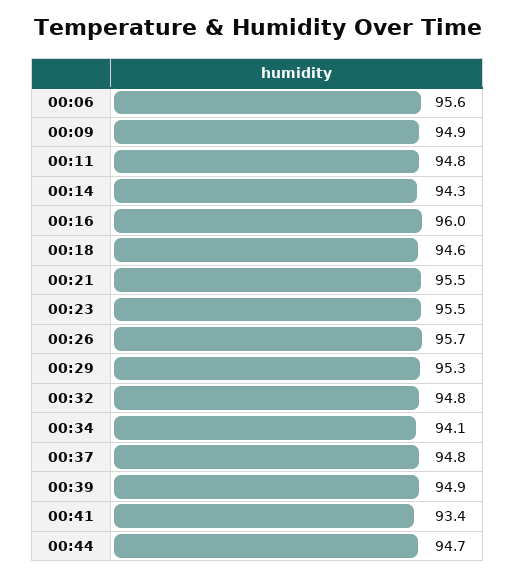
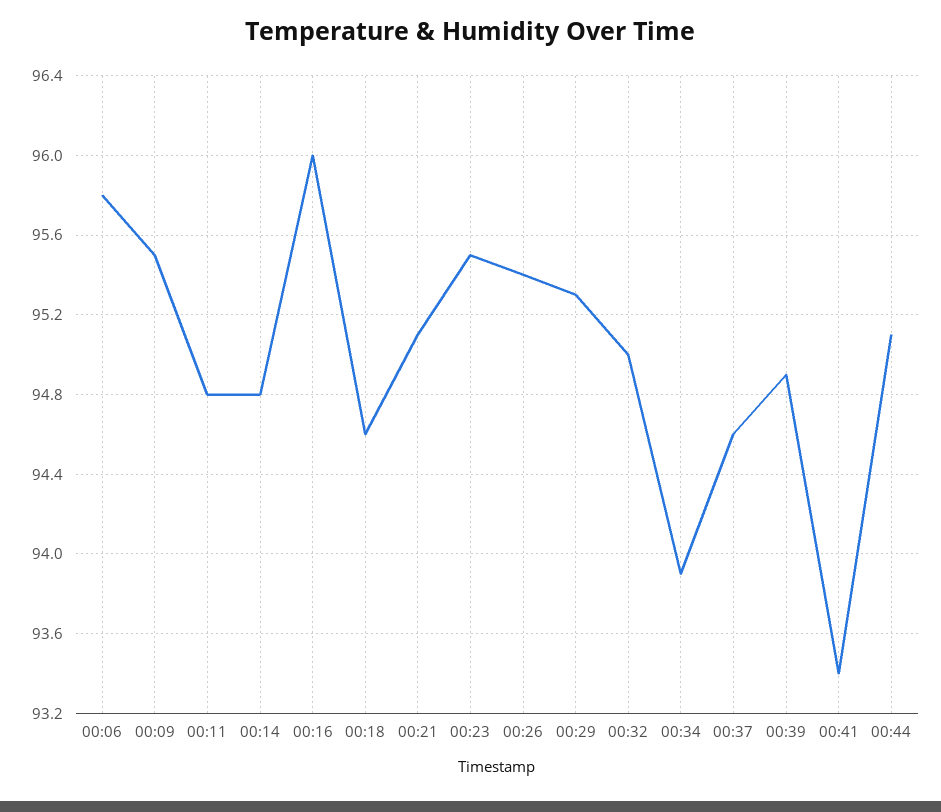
00:06: 95.6 -> 95.8
00:09: 94.9 -> 95.5
00:14: 94.3 -> 94.8
00:21: 95.5 -> 95.1
00:26: 95.7 -> 95.4
00:32: 94.8 -> 95
00:34: 94.1 -> 93.9
00:37: 94.8 -> 94.6
00:44: 94.7 -> 95.1

